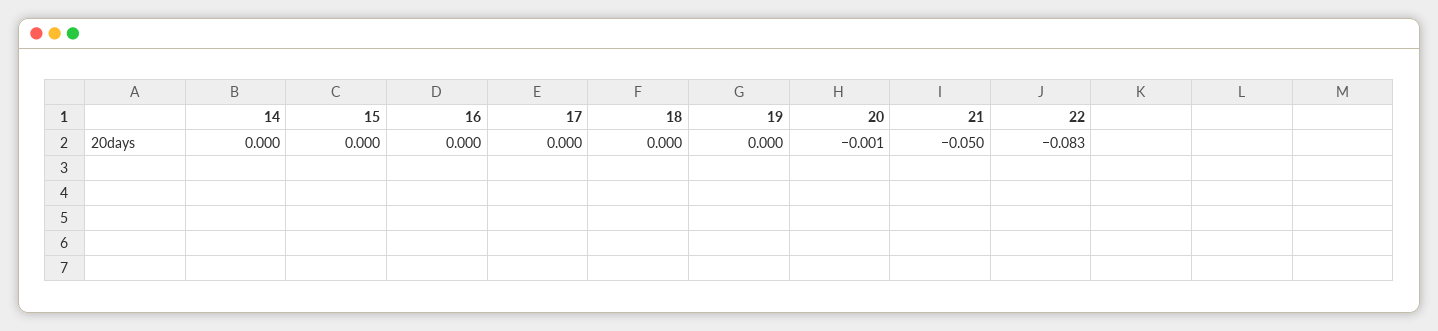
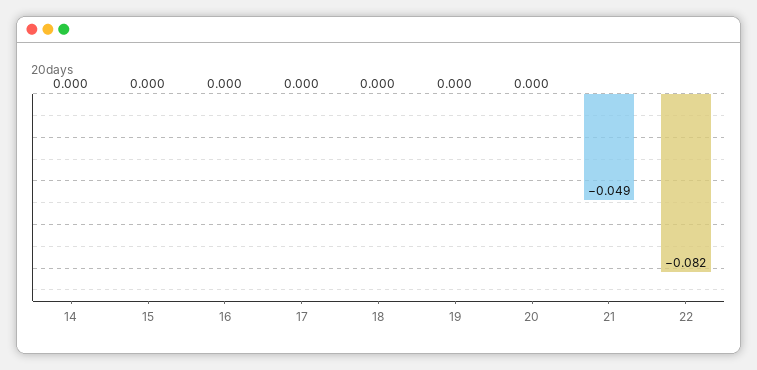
20: -0.001 -> 0
21: -0.05 -> -0.049
22: -0.083 -> -0.082

